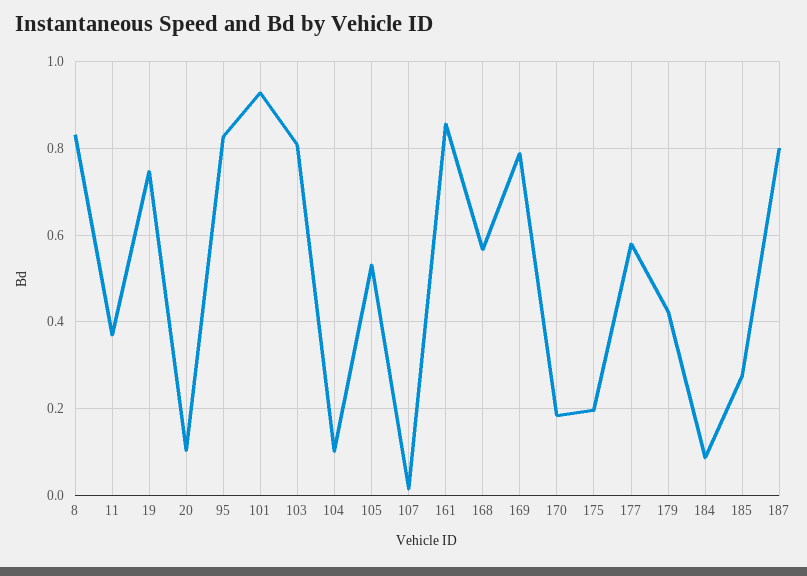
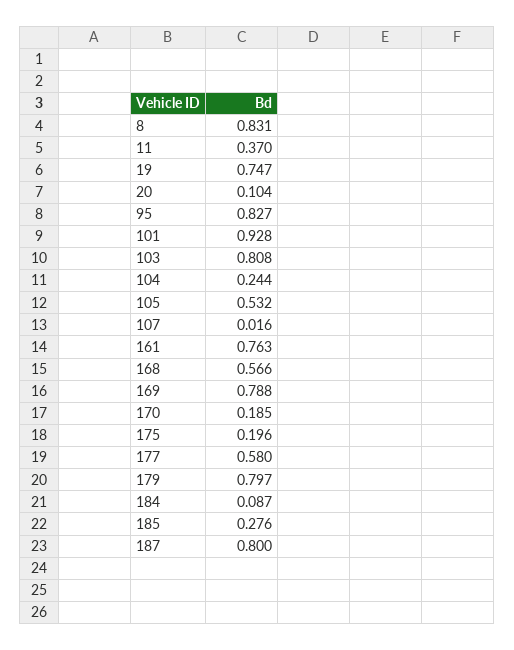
104: 0.1 -> 0.244
161: 0.86 -> 0.763
179: 0.42 -> 0.797

